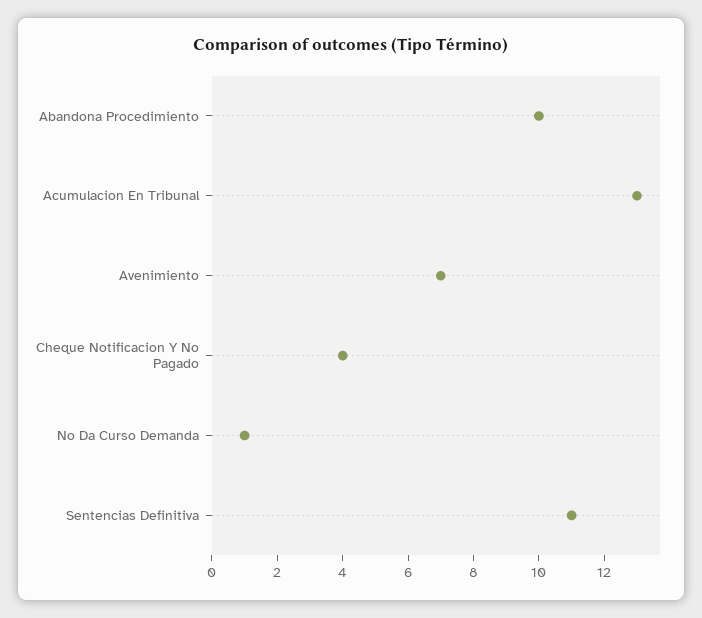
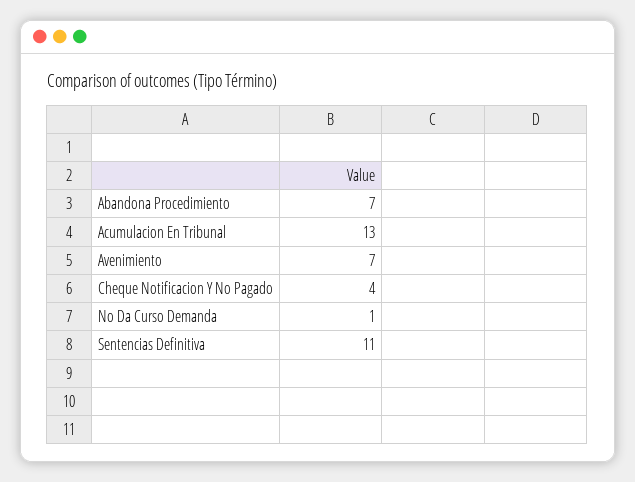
Abandona Procedimiento: 10 -> 7

